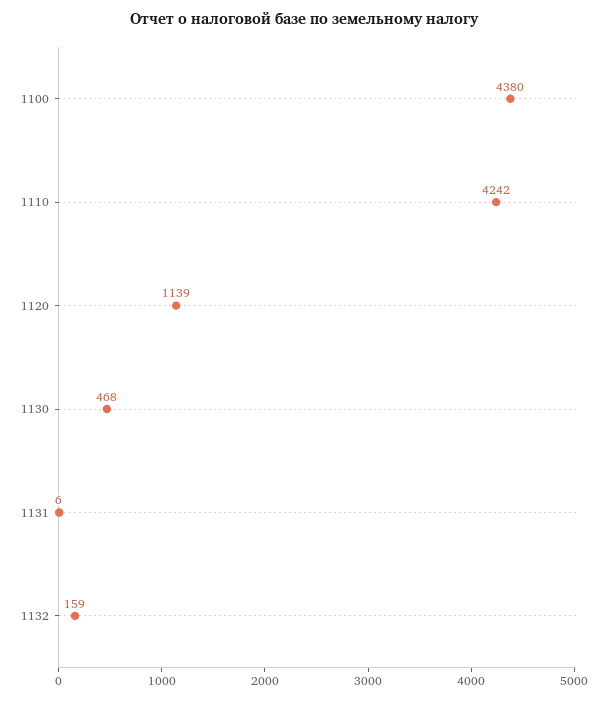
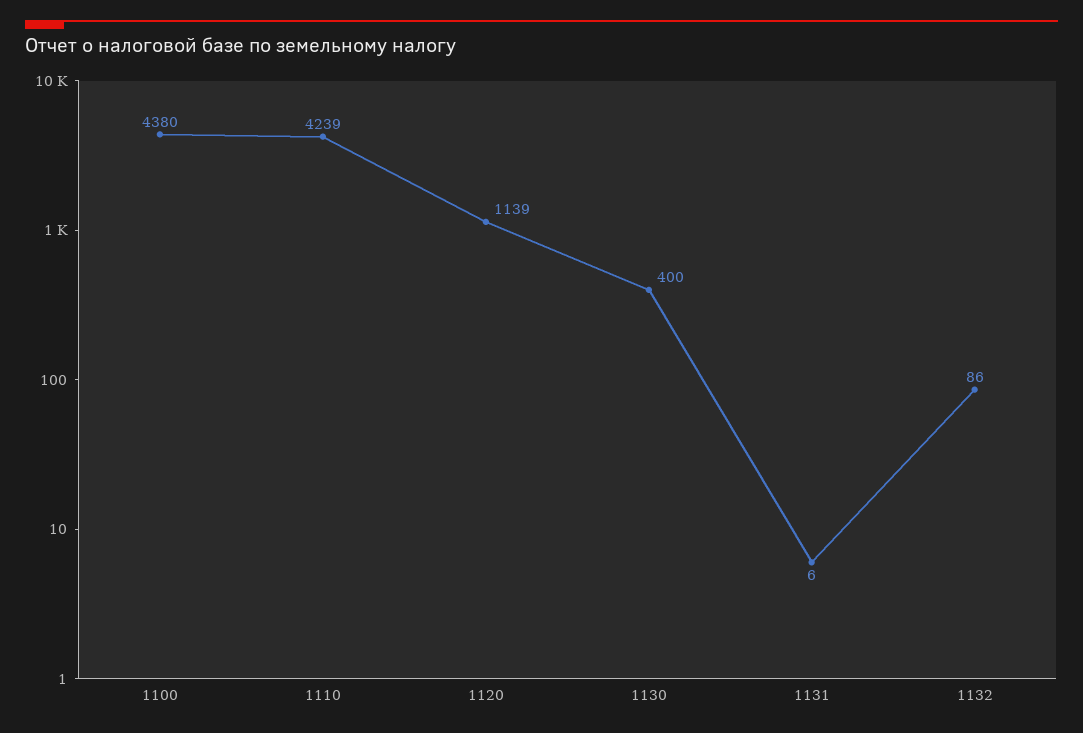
1110: 4242 -> 4239
1130: 468 -> 400
1132: 159 -> 86

